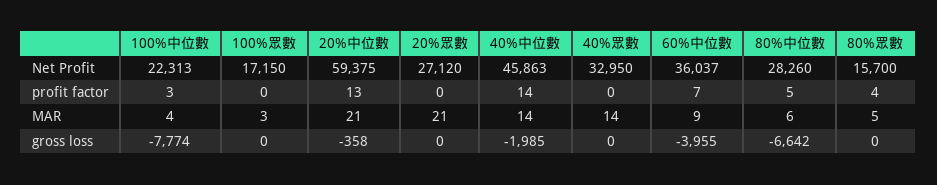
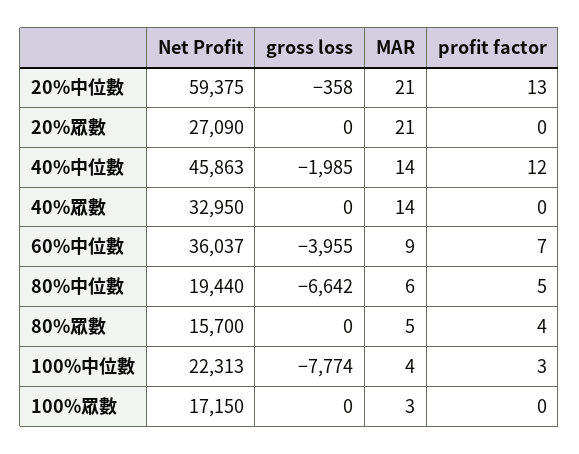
20%眾數, Net Profit: 27120 -> 27090
80%中位數, Net Profit: 28260 -> 19440
40%中位數, profit factor: 14 -> 12

